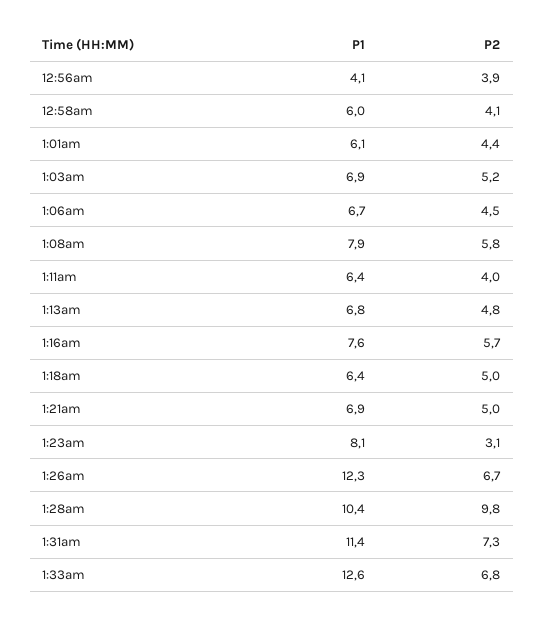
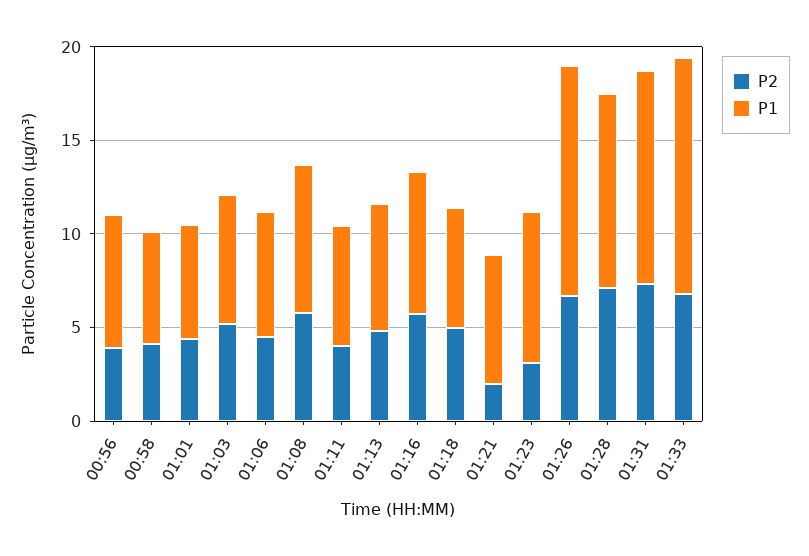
P1, 12:56am: 4.1 -> 7
P2, 1:21am: 5 -> 2
P2, 1:28am: 9.8 -> 7

